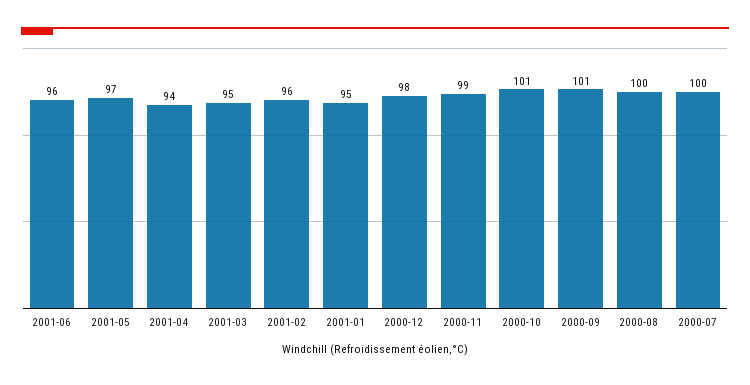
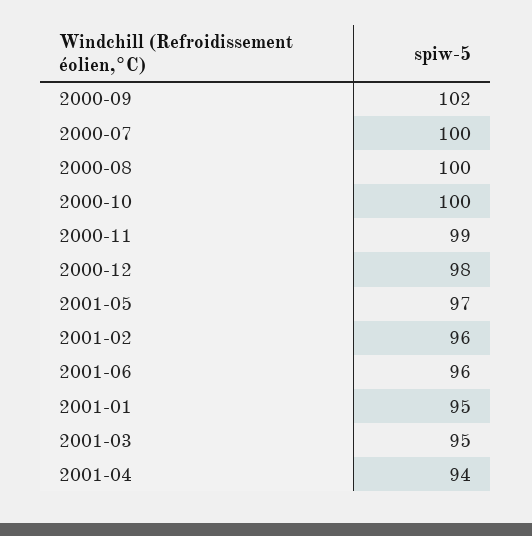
2000-10: 101 -> 100
2000-09: 101 -> 102

